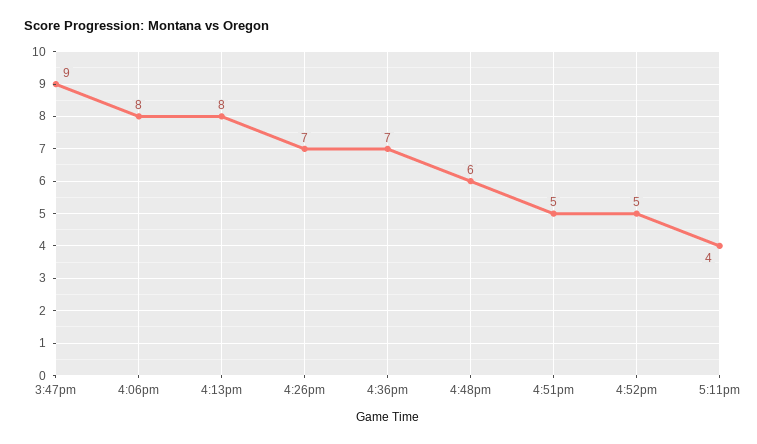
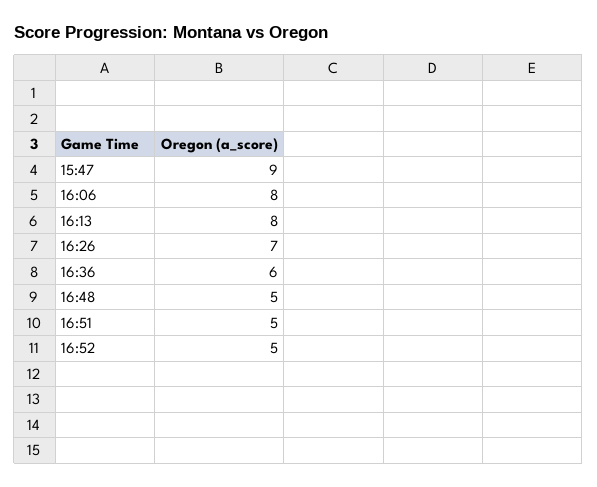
4:36pm: 7 -> 6
4:48pm: 6 -> 5
5:11pm: 4 -> none

